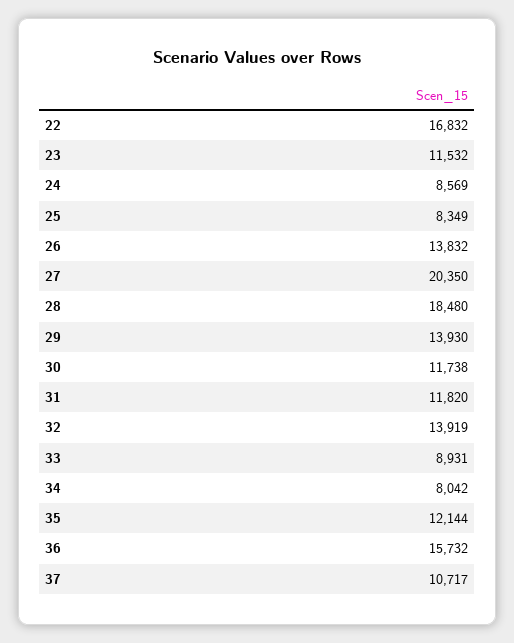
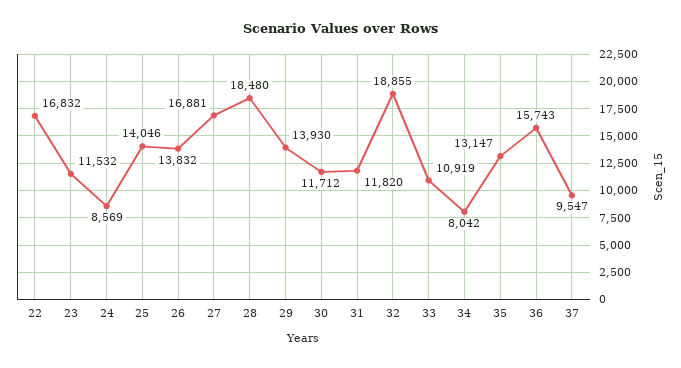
25: 8349 -> 14046
27: 20350 -> 16881
30: 11738 -> 11712
32: 13919 -> 18855
33: 8931 -> 10919
35: 12144 -> 13147
36: 15732 -> 15743
37: 10717 -> 9547

